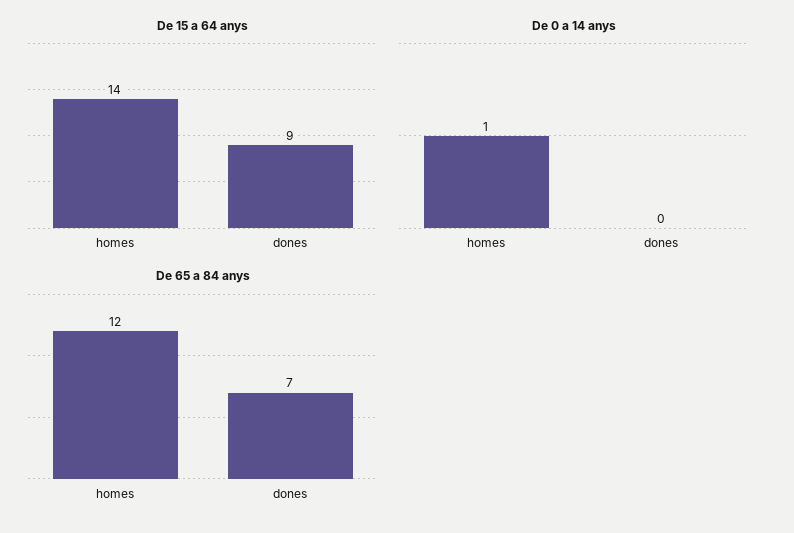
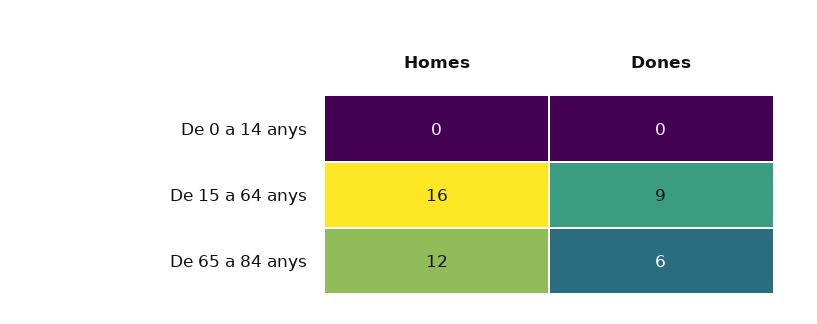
De 15 a 64 anys, homes: 14 -> 16
De 0 a 14 anys, homes: 1 -> 0
De 65 a 84 anys, dones: 7 -> 6

